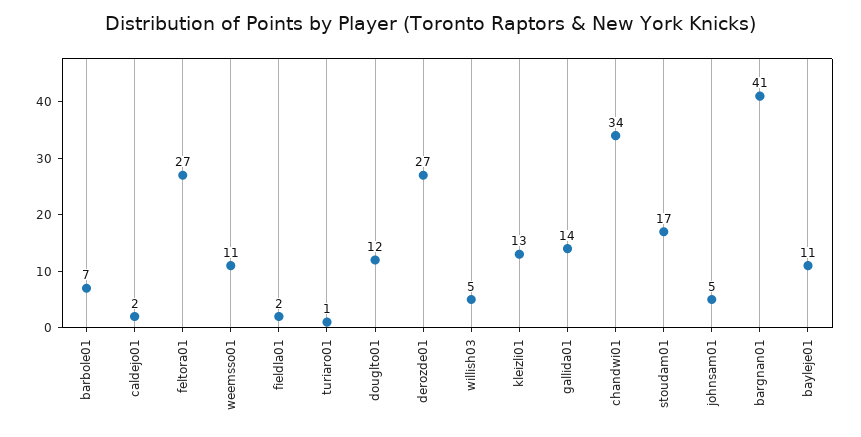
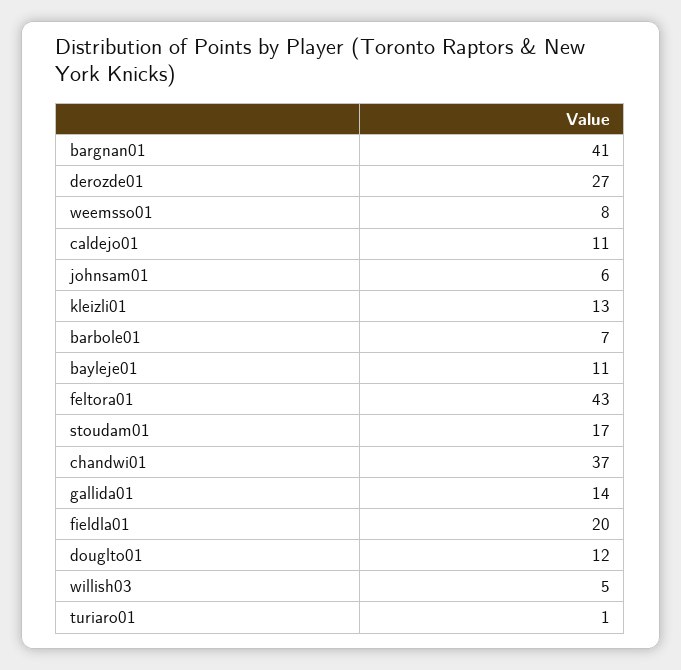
caldejo01: 2 -> 11
feltora01: 27 -> 43
weemsso01: 11 -> 8
fieldla01: 2 -> 20
chandwi01: 34 -> 37
johnsam01: 5 -> 6

